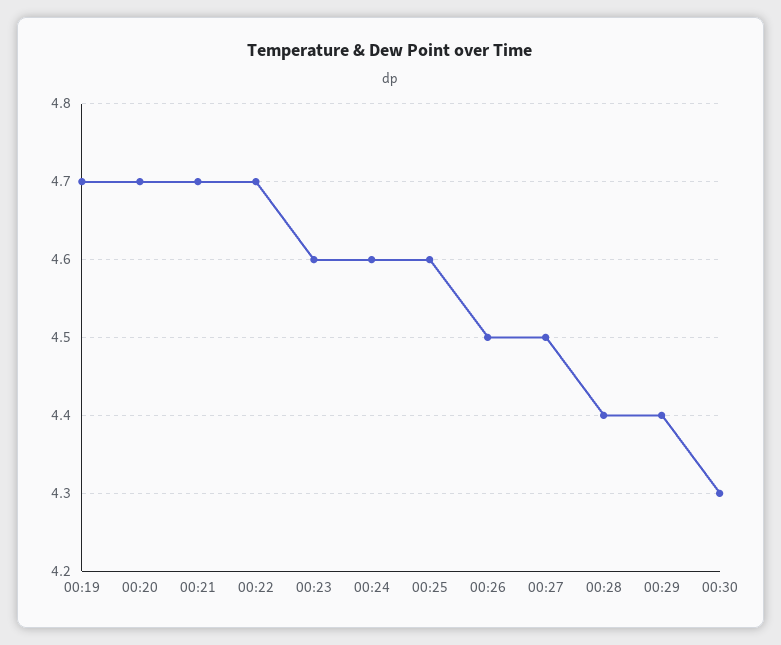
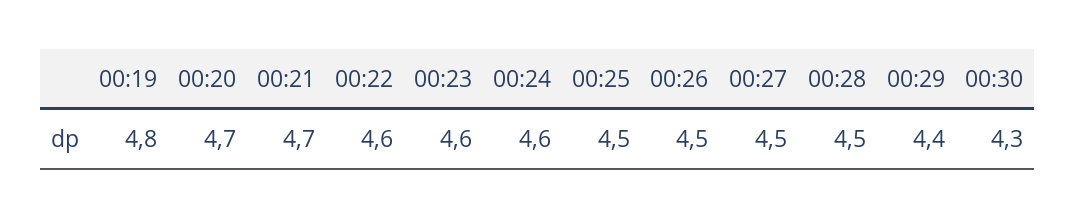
00:19: 4.7 -> 4.8
00:22: 4.7 -> 4.6
00:25: 4.6 -> 4.5
00:28: 4.4 -> 4.5

